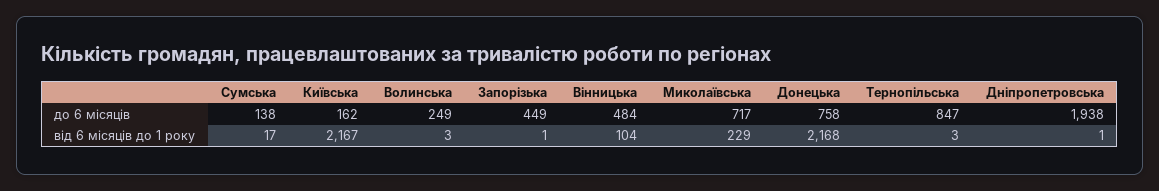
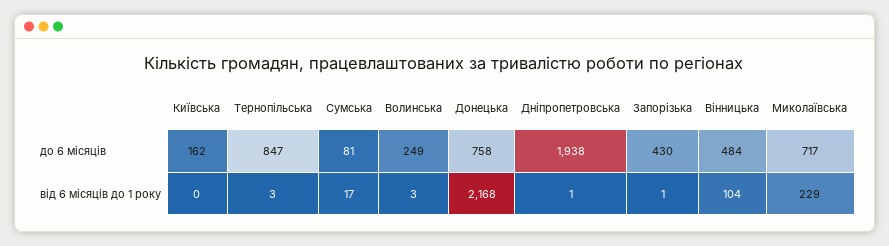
Сумська, до 6 місяців: 138 -> 81
Запорізька, до 6 місяців: 449 -> 430
Київська, від 6 місяців до 1 року: 2167 -> 0

